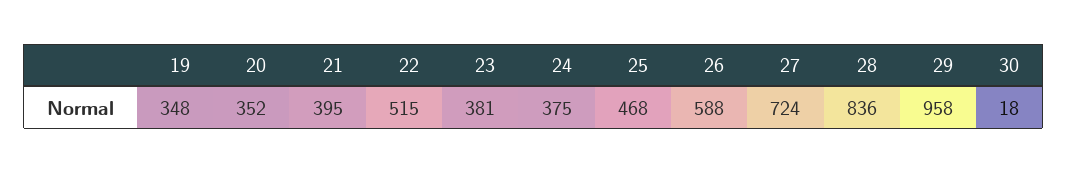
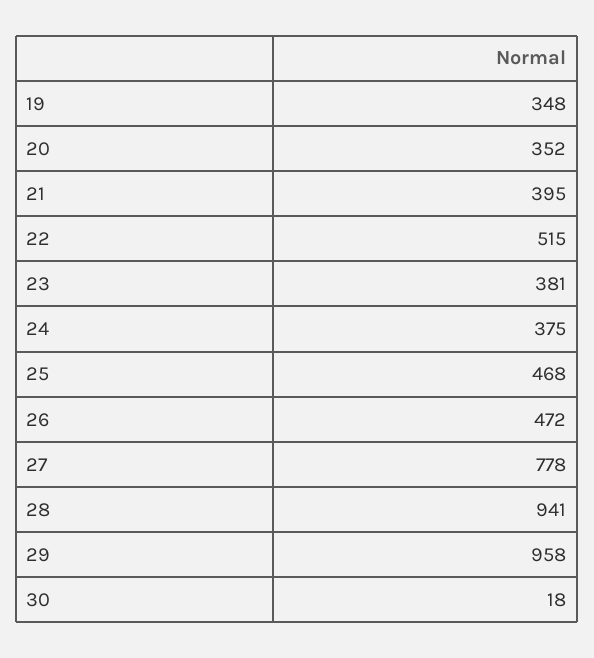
26: 588 -> 472
27: 724 -> 778
28: 836 -> 941

